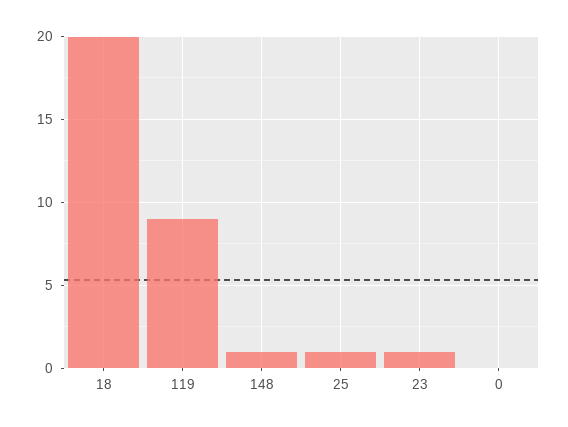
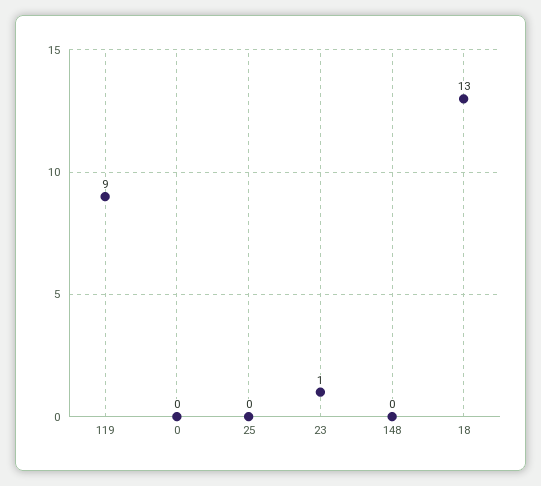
18: 20 -> 13
148: 1 -> 0
25: 1 -> 0

